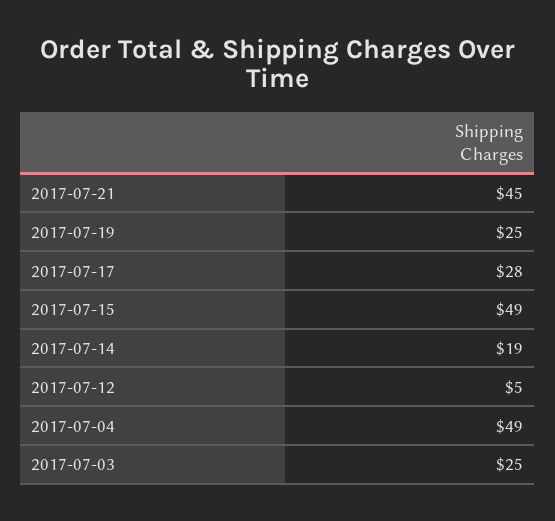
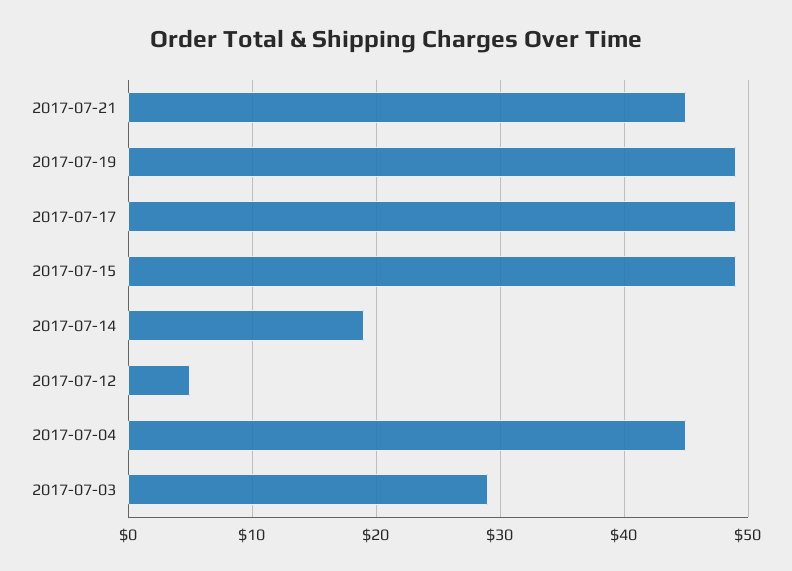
2017-07-19: 25 -> 49
2017-07-17: 28 -> 49
2017-07-04: 49 -> 45
2017-07-03: 25 -> 29

